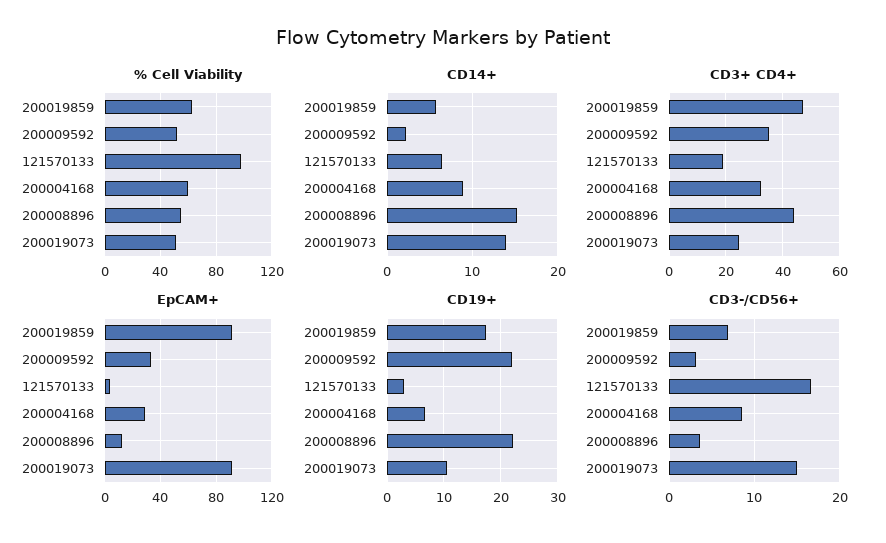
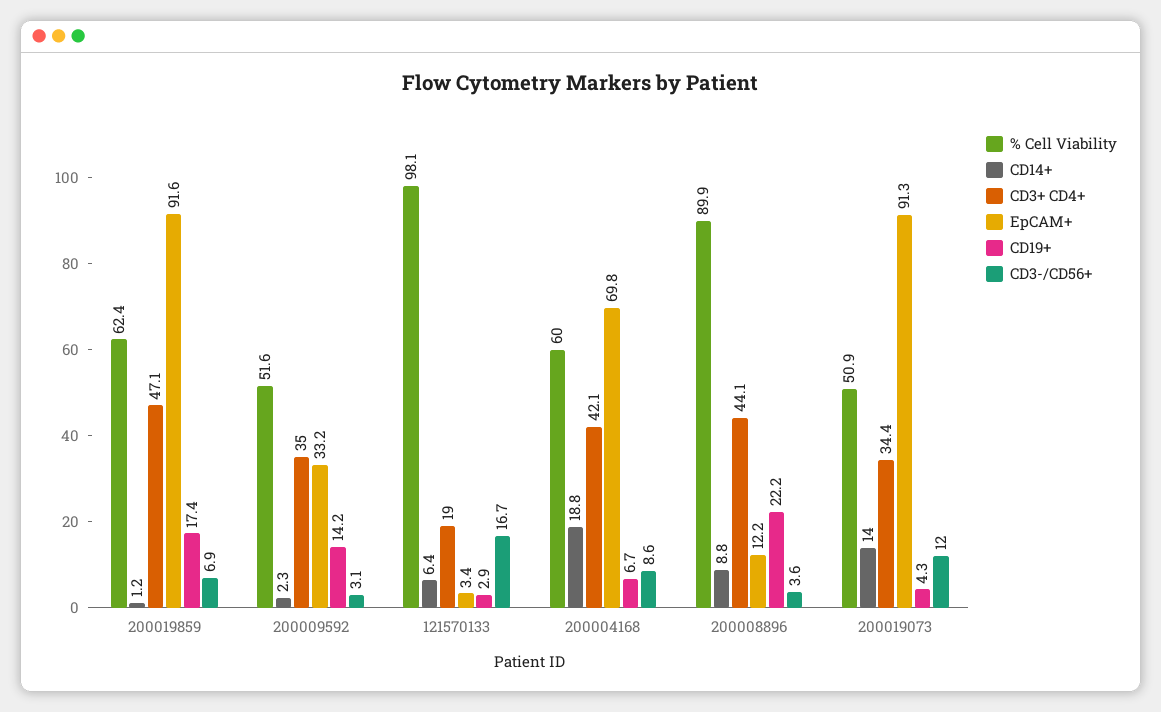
% Cell Viability, 200008896: 55 -> 89.9
CD14+, 200019859: 6 -> 1.2
CD14+, 200004168: 9 -> 18.8
CD14+, 200008896: 15 -> 8.8
CD3+ CD4+, 200004168: 32.5 -> 42.1
CD3+ CD4+, 200019073: 25 -> 34.4
EpCAM+, 200004168: 30 -> 69.8
CD19+, 200009592: 22 -> 14.2
CD19+, 200019073: 10 -> 4.3
CD3-/CD56+, 200019073: 15 -> 12

